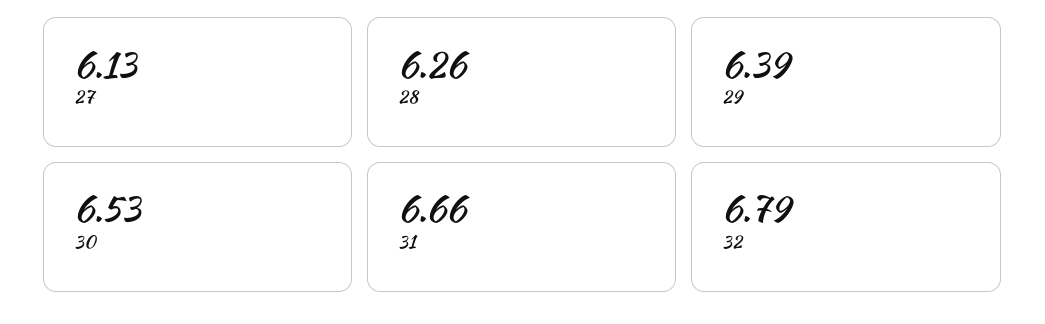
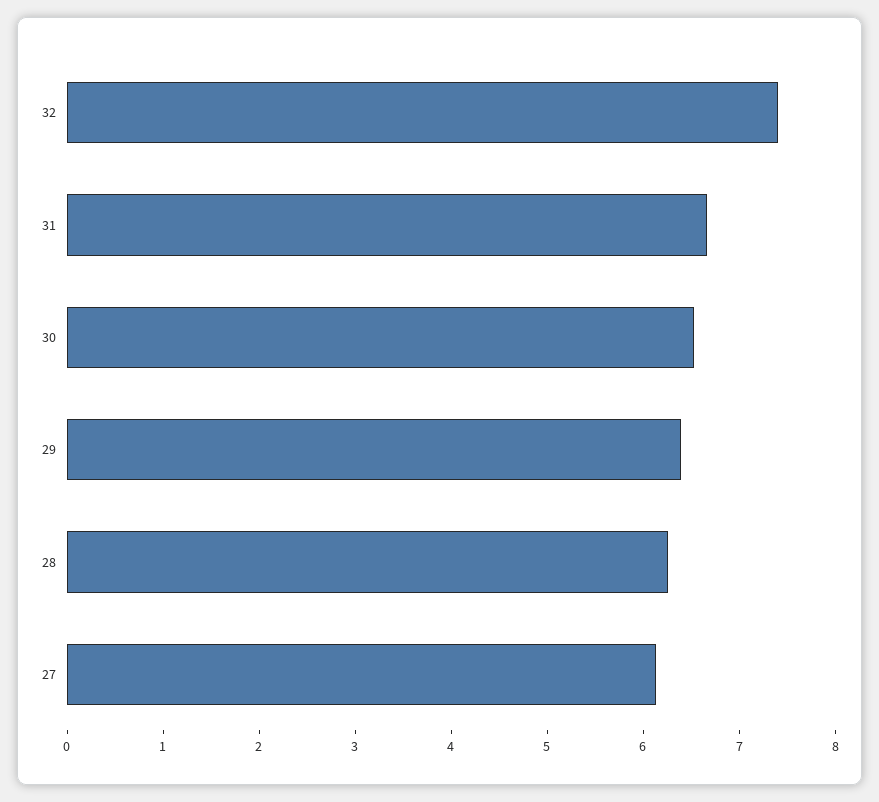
32: 6.79 -> 7.4

